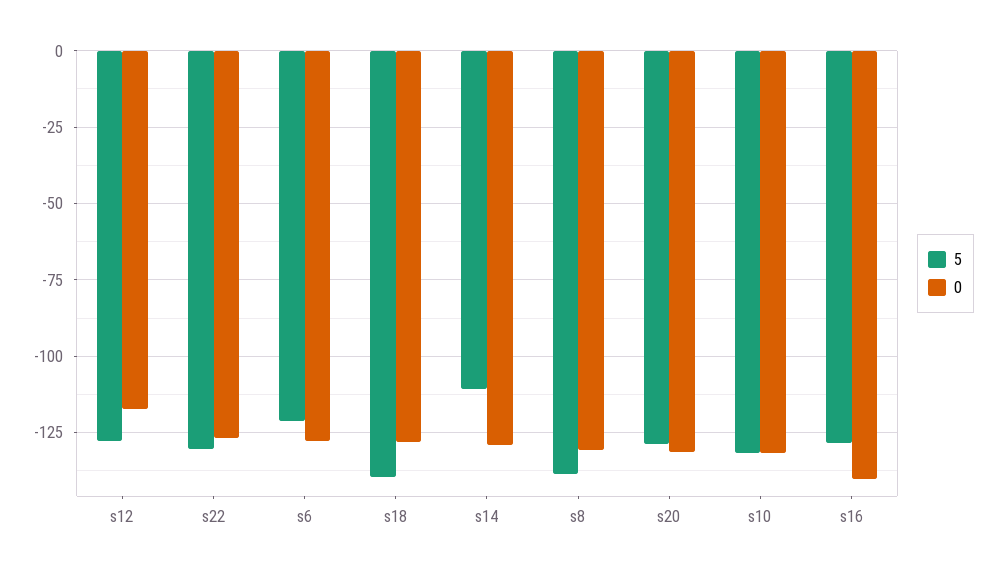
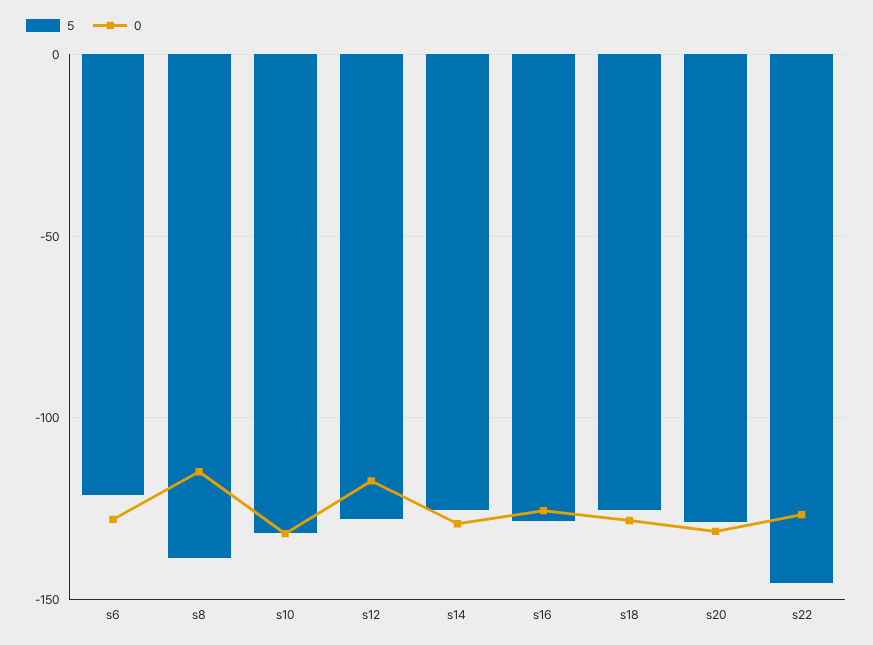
5, s22: -130 -> -145
5, s18: -140 -> -125
5, s14: -110 -> -125
0, s8: -130 -> -115
0, s16: -140 -> -125

